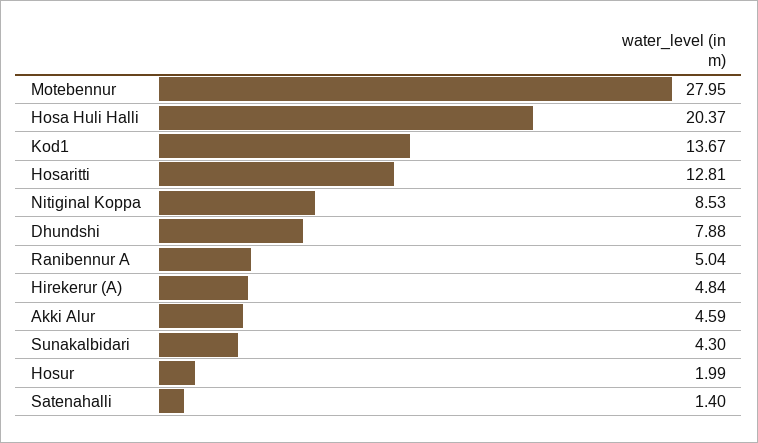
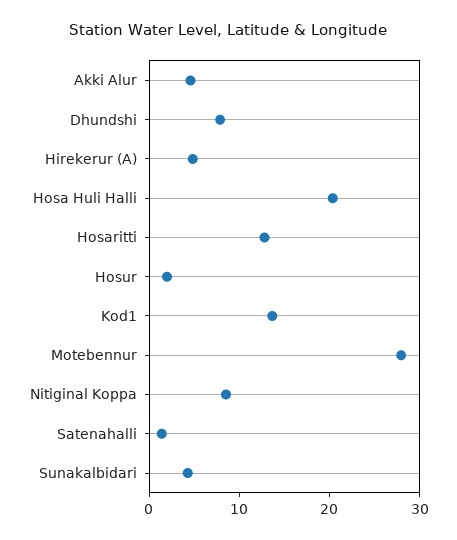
Ranibennur A: 5.04 -> none

